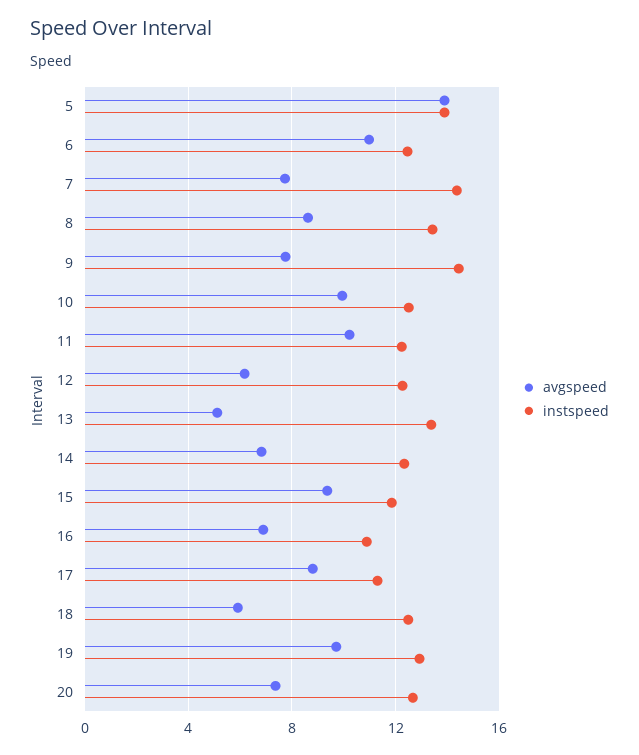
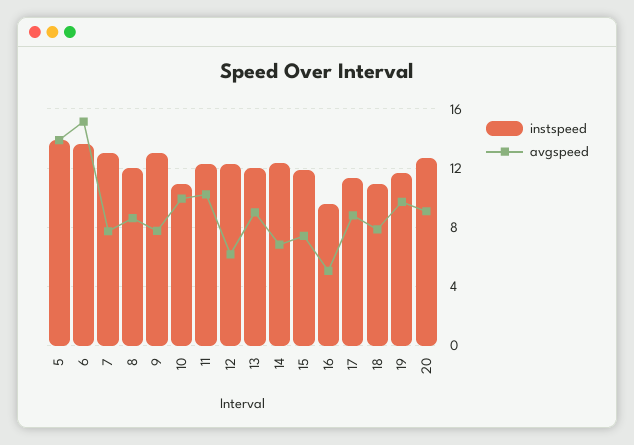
avgspeed, 6: 11 -> 15
instspeed, 6: 12.5 -> 13.5
instspeed, 7: 14.5 -> 13
instspeed, 8: 13.5 -> 12
instspeed, 9: 14.5 -> 13
instspeed, 10: 12.5 -> 11
avgspeed, 13: 5 -> 9
instspeed, 13: 13.5 -> 12
avgspeed, 15: 9.5 -> 7.5
avgspeed, 16: 7 -> 5
instspeed, 16: 11 -> 9.5
avgspeed, 18: 6 -> 8
instspeed, 18: 12.5 -> 11
instspeed, 19: 13 -> 11.5
avgspeed, 20: 7.5 -> 9

